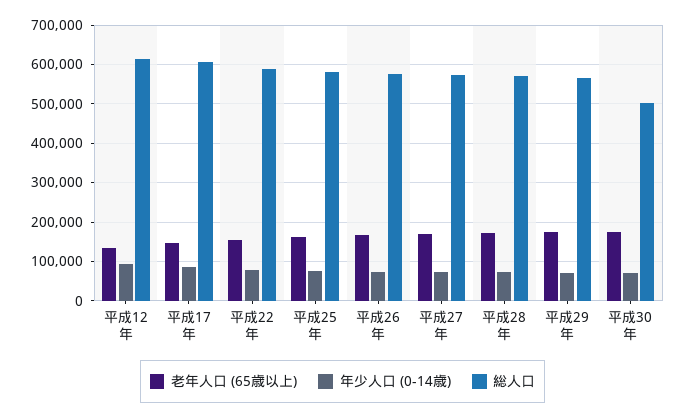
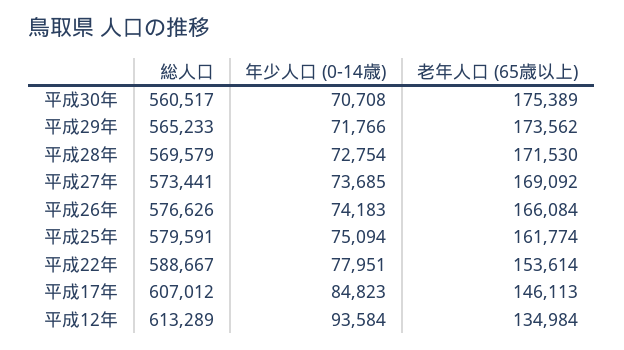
総人口, 平成30年: 500000 -> 560517

